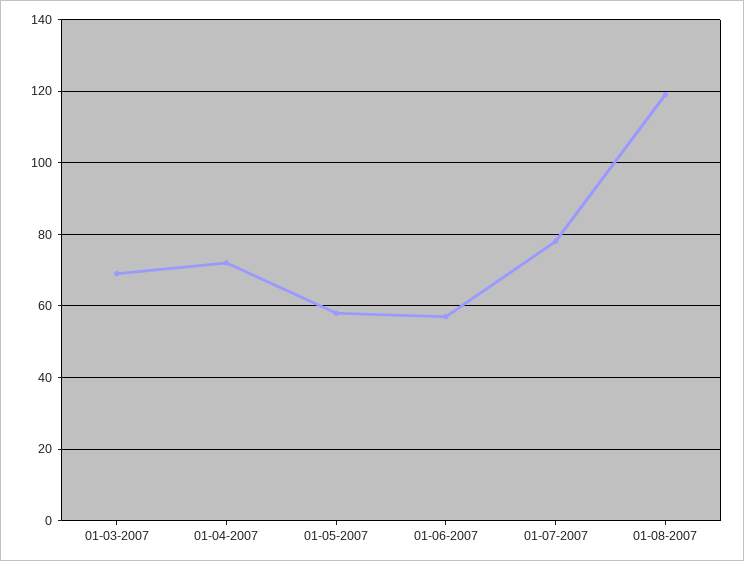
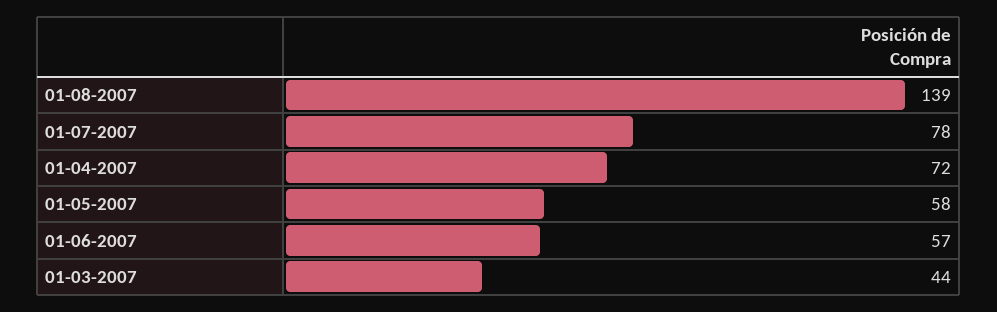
01-03-2007: 70 -> 44
01-08-2007: 120 -> 139

